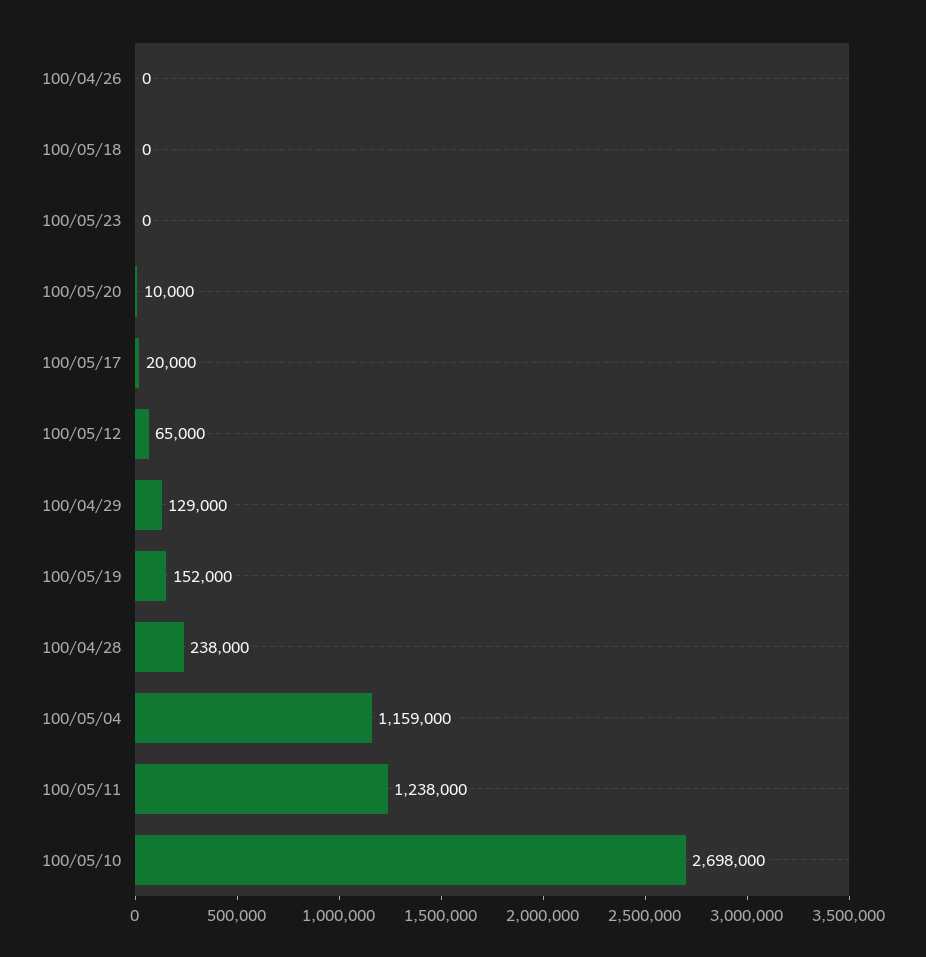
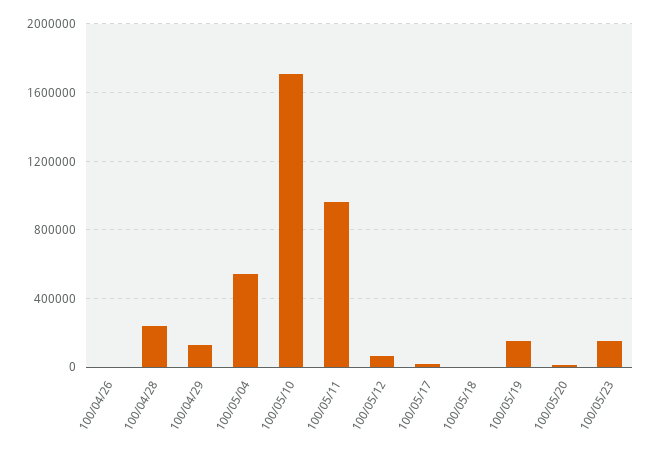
100/05/23: 0 -> 150000
100/05/04: 1159000 -> 550000
100/05/11: 1238000 -> 950000
100/05/10: 2698000 -> 1700000

